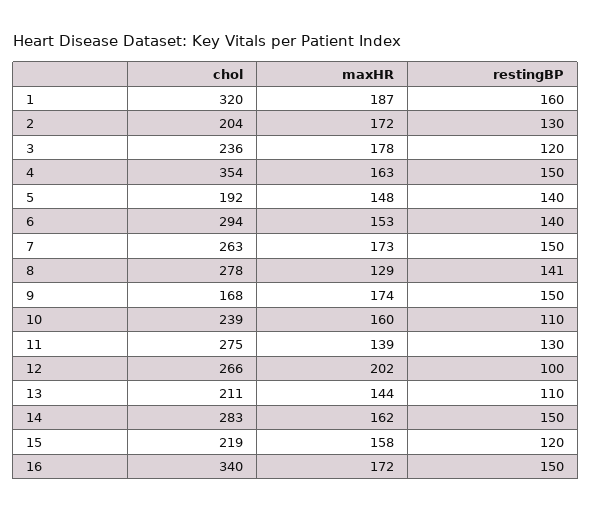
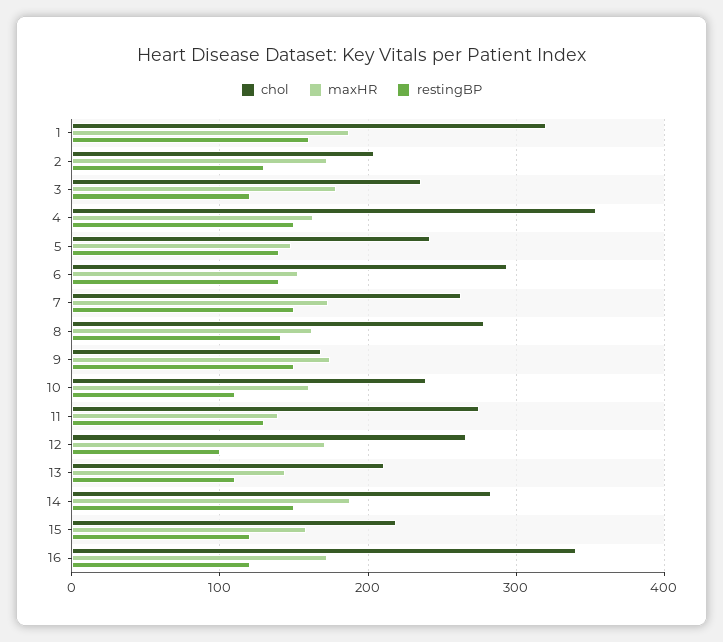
chol, 5: 192 -> 240
maxHR, 8: 129 -> 160
maxHR, 12: 202 -> 170
maxHR, 14: 162 -> 190
restingBP, 16: 150 -> 120

